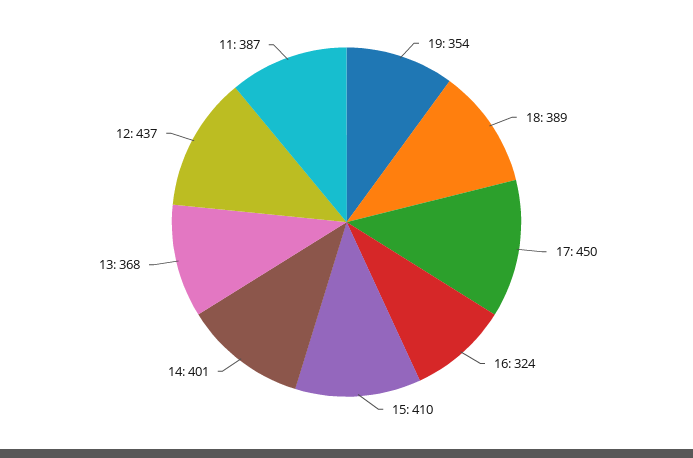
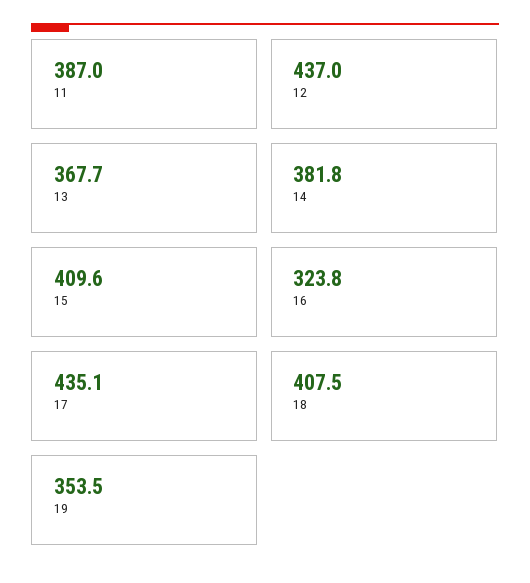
18: 389 -> 407.5
17: 450 -> 435.1
14: 401 -> 381.8

